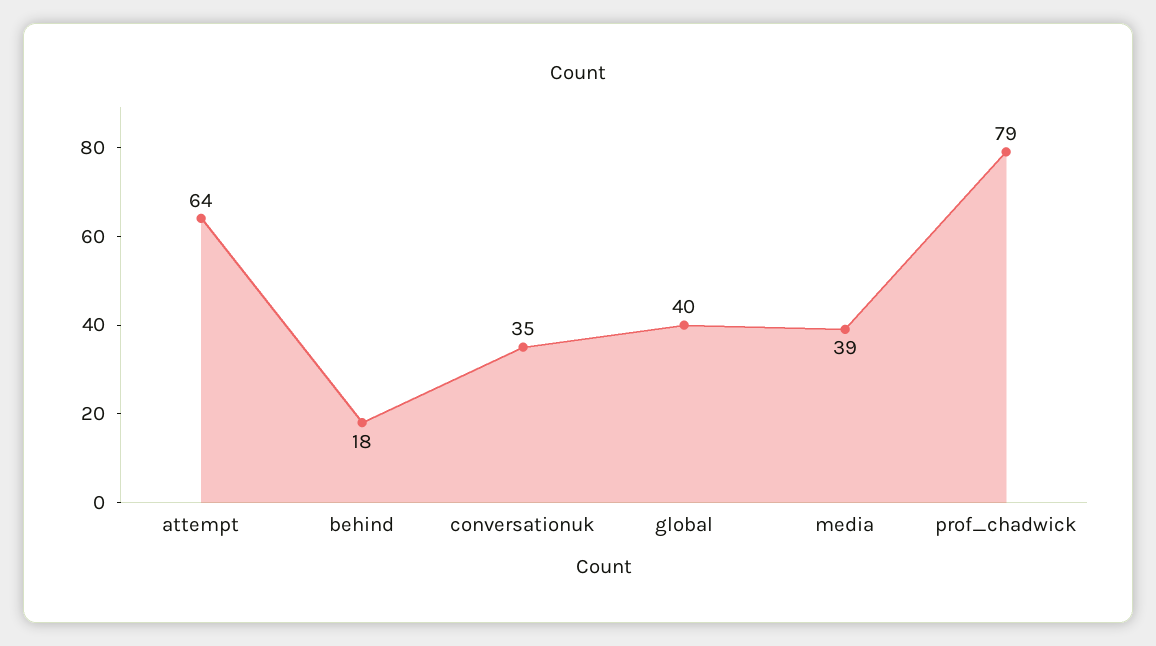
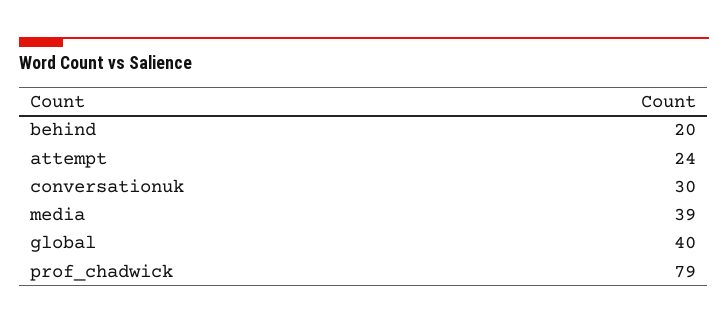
attempt: 64 -> 24
behind: 18 -> 20
conversationuk: 35 -> 30

